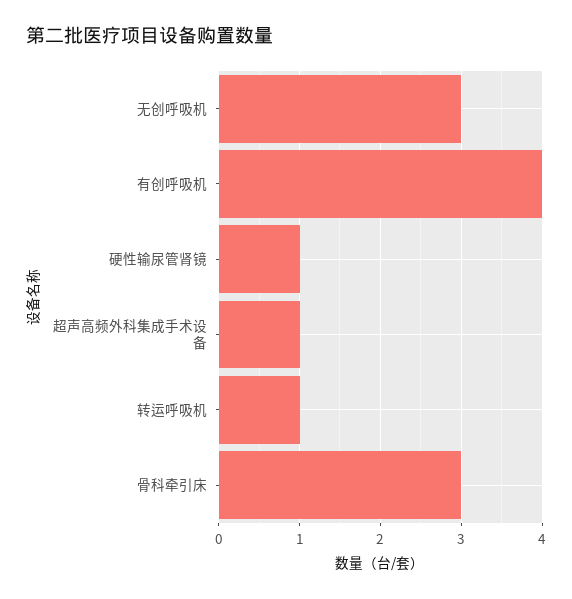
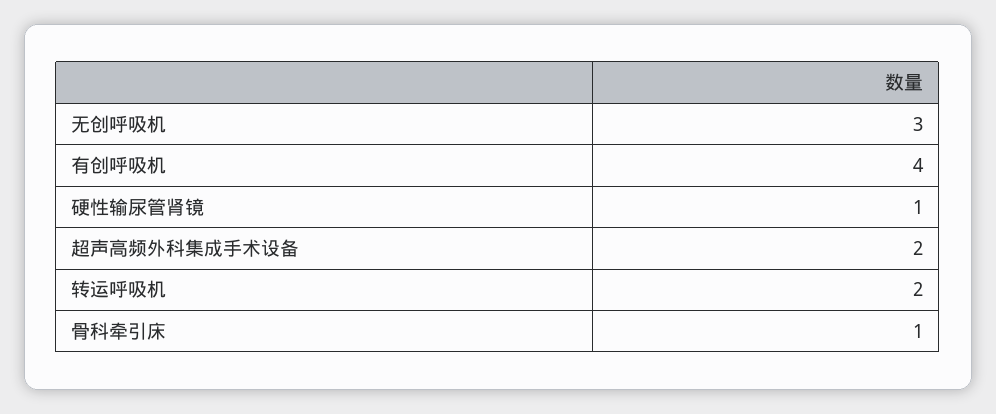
超声高频外科集成手术设备: 1 -> 2
转运呼吸机: 1 -> 2
骨科牵引床: 3 -> 1

